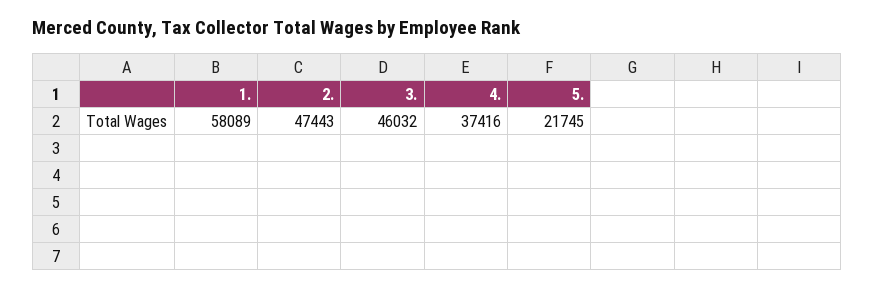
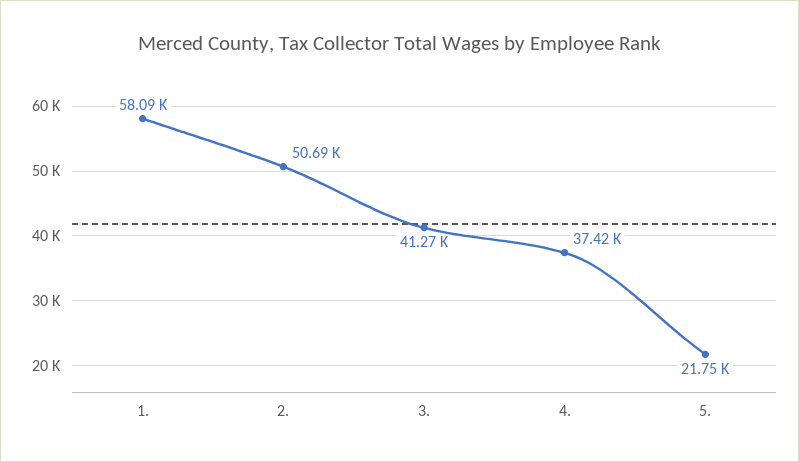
2.: 47443 -> 50690
3.: 46032 -> 41270

